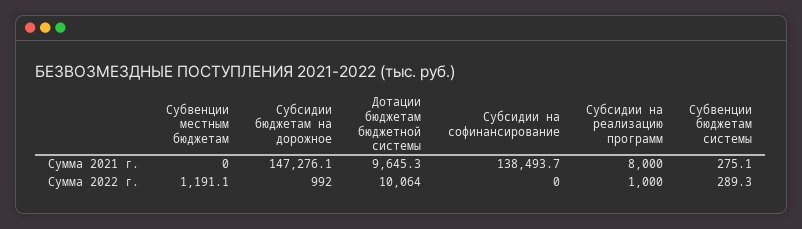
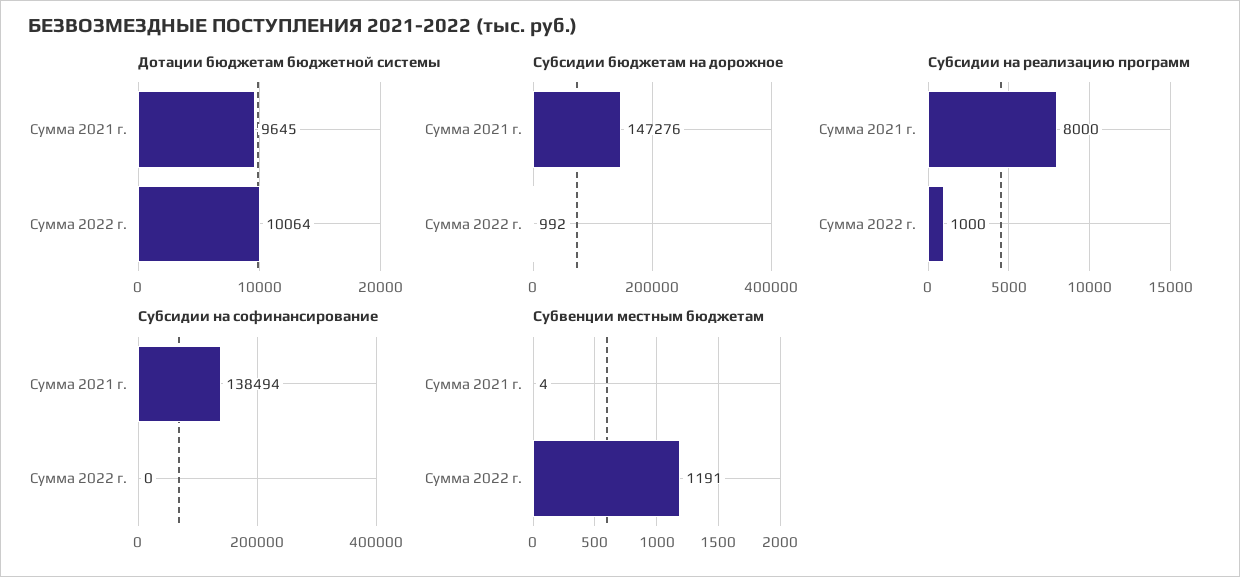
Субвенции местным бюджетам, Сумма 2021 г.: 0 -> 4
Субвенции бюджетам системы, Сумма 2021 г.: 275.1 -> none
Субвенции бюджетам системы, Сумма 2022 г.: 289.3 -> none

